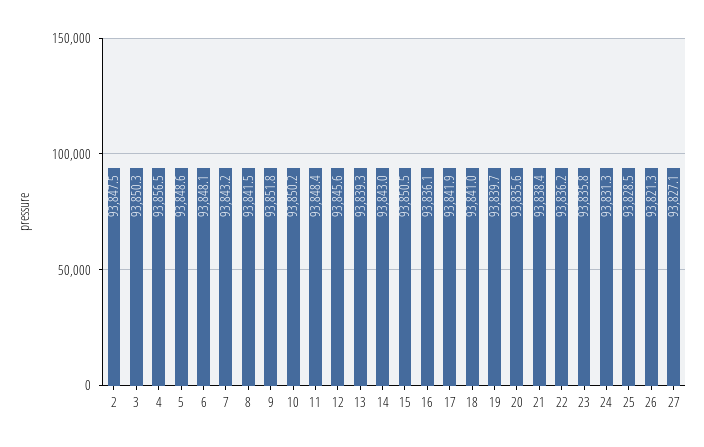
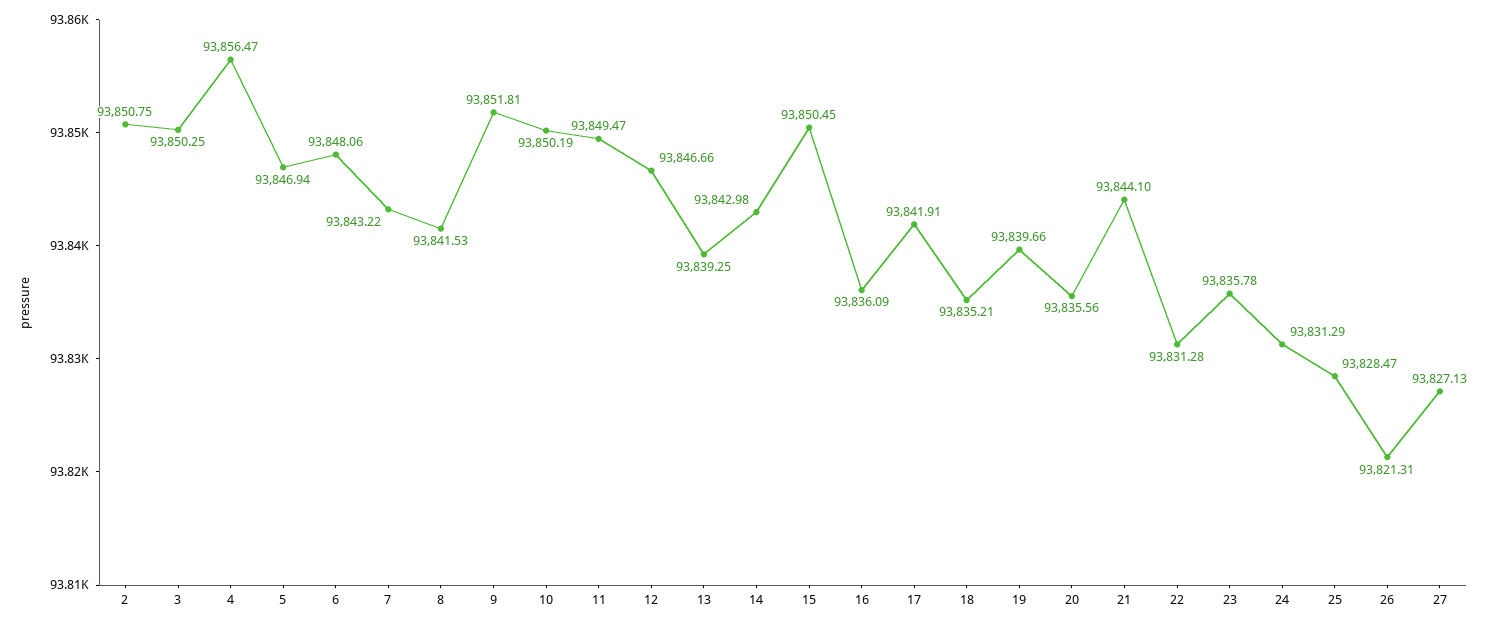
2: 93847.5 -> 93850.75
5: 93848.6 -> 93846.94
11: 93848.4 -> 93849.47
12: 93845.6 -> 93846.66
18: 93841 -> 93835.21
21: 93838.4 -> 93844.1
22: 93836.2 -> 93831.28

